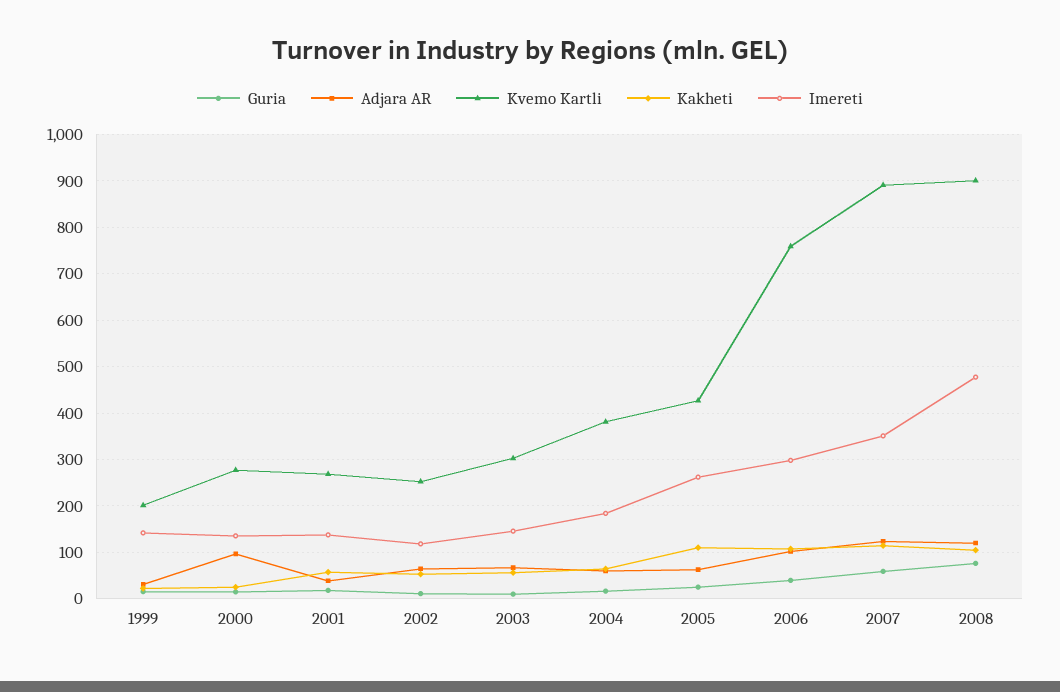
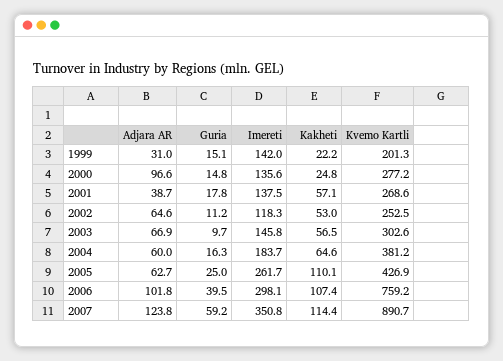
Guria, 2008: 80 -> none
Adjara AR, 2008: 120 -> none
Kvemo Kartli, 2008: 900 -> none
Kakheti, 2008: 100 -> none
Imereti, 2008: 480 -> none

